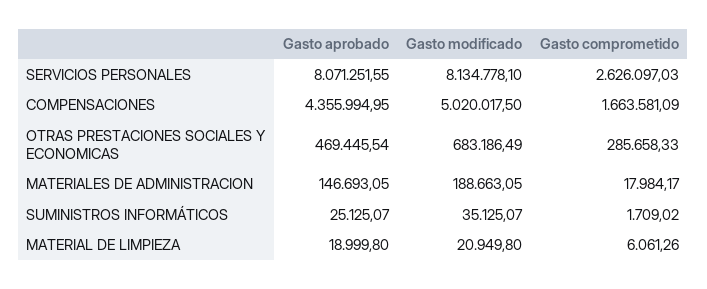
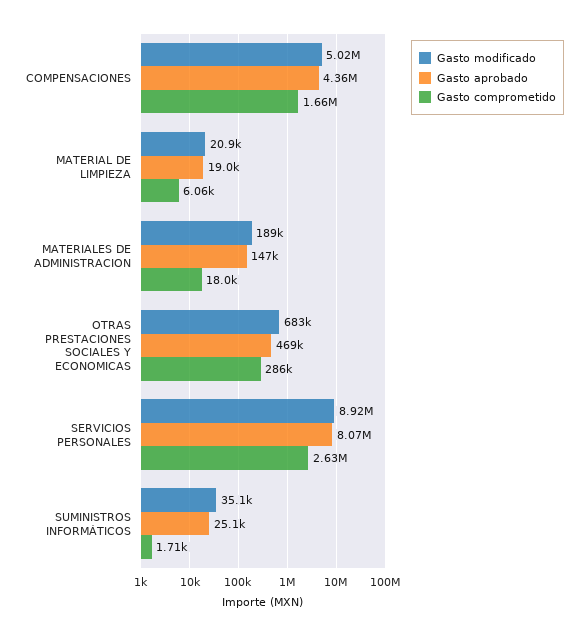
Gasto modificado, SERVICIOS PERSONALES: 8134778.1 -> 8920000

